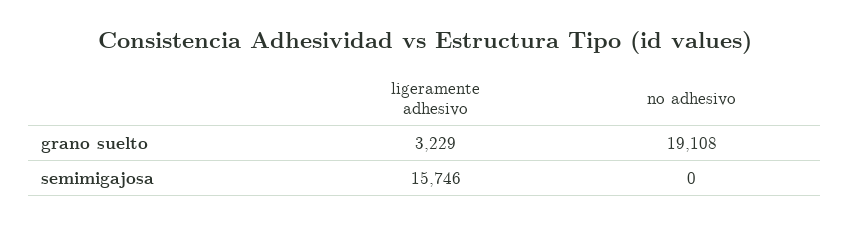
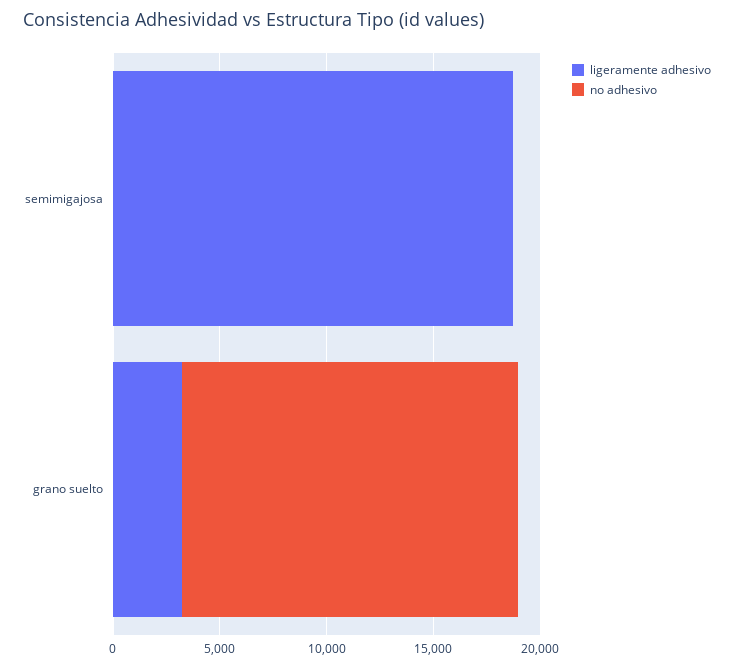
no adhesivo, grano suelto: 19108 -> 16000
ligeramente adhesivo, semimigajosa: 15746 -> 19000

